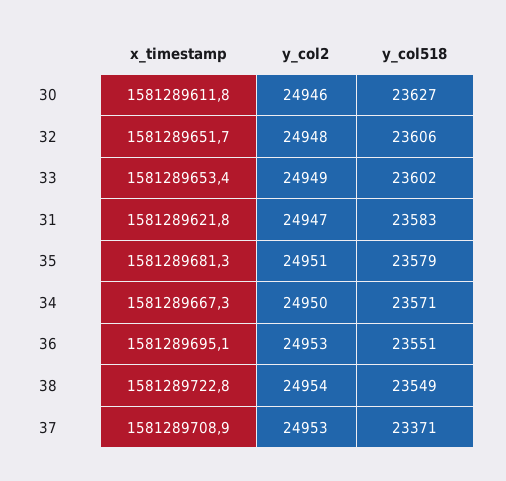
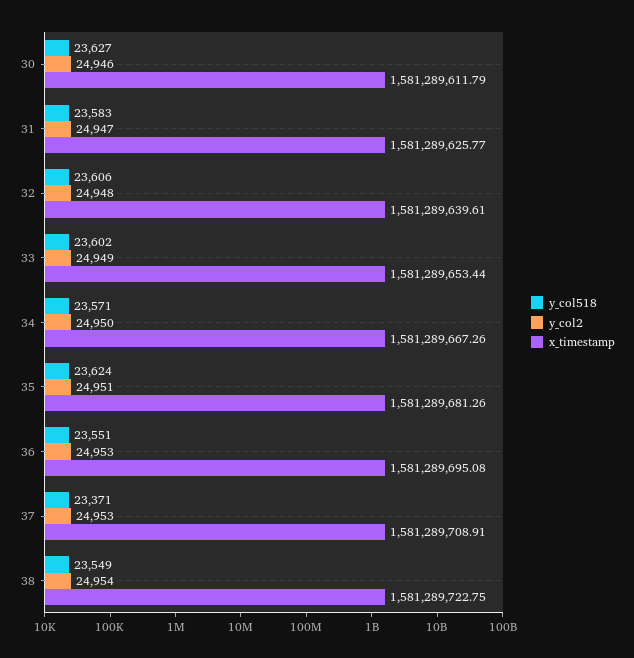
x_timestamp, 32: 1581289651.7 -> 1581289639.61
x_timestamp, 31: 1581289621.8 -> 1581289625.77
y_col518, 35: 23579 -> 23624

